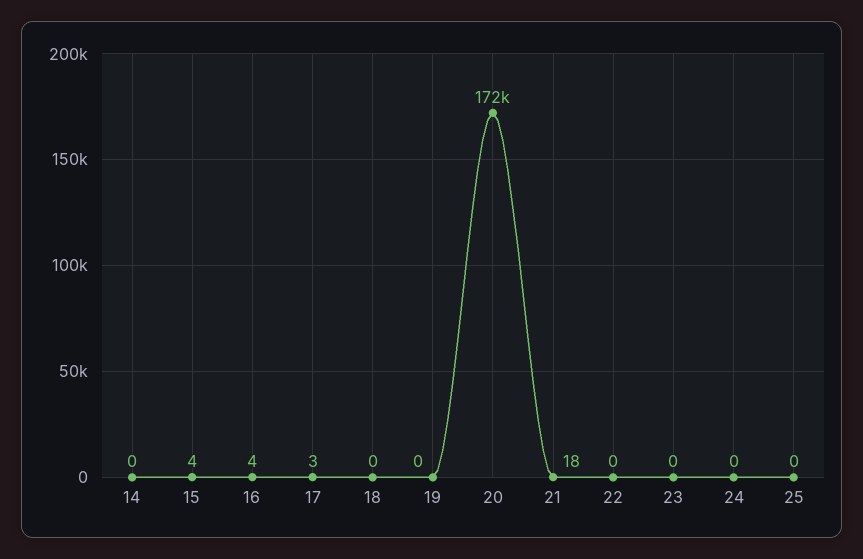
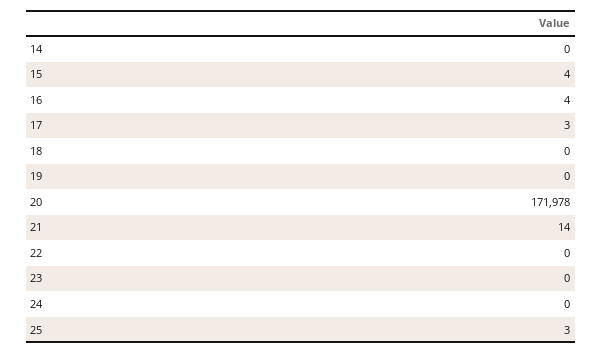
21: 18 -> 14
25: 0 -> 3

